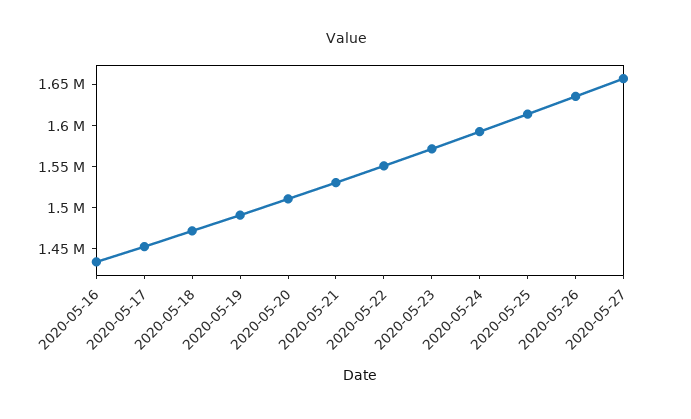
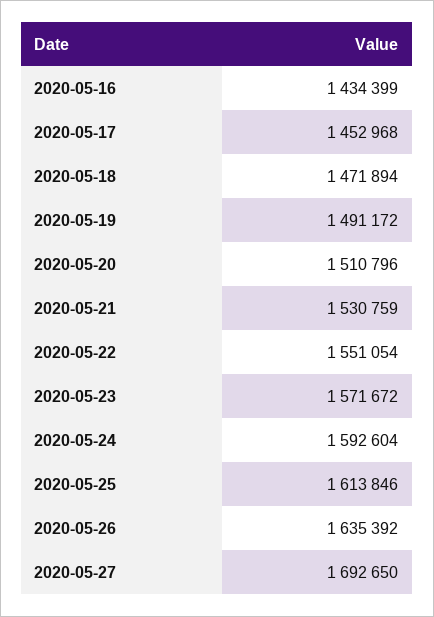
2020-05-27: 1660000 -> 1692650

